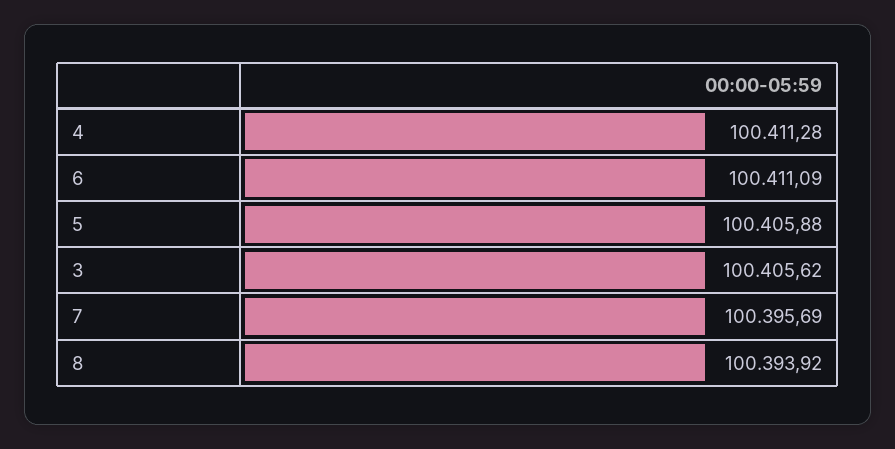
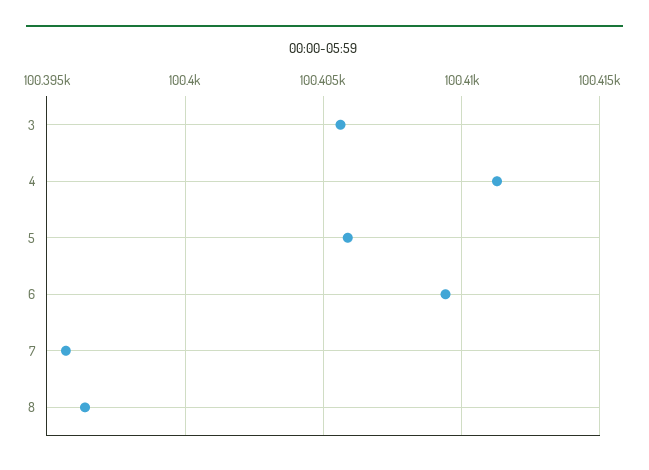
6: 100411.09 -> 100409.5
8: 100393.92 -> 100396.5

